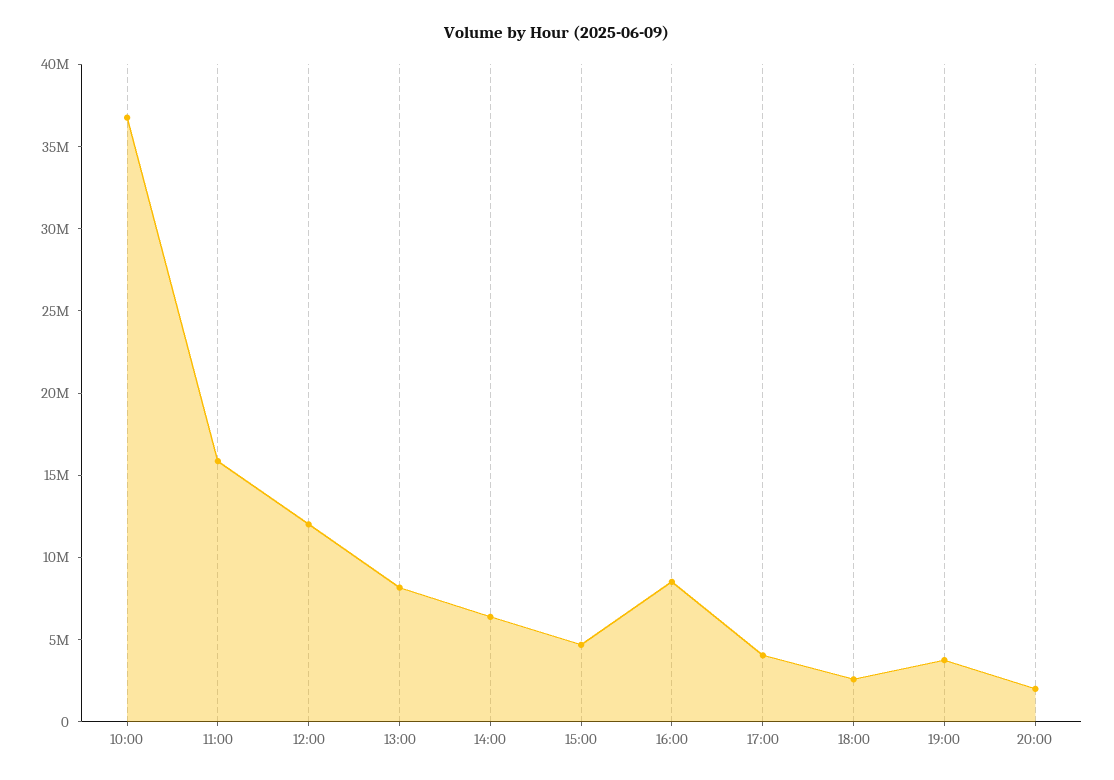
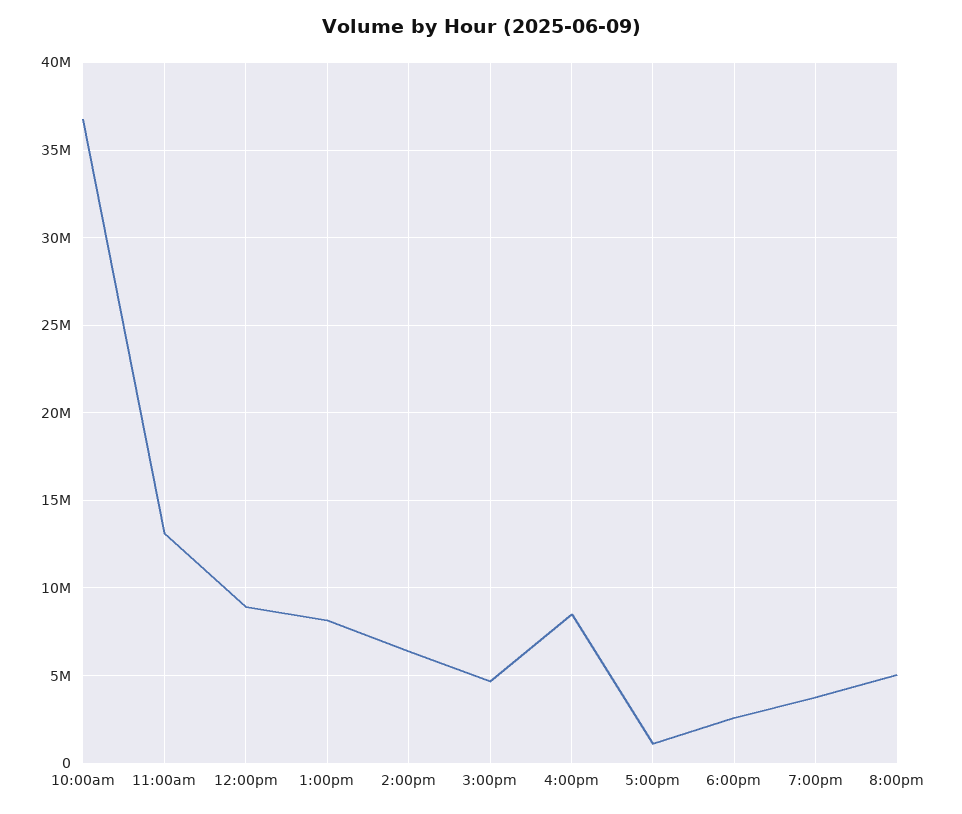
11:00: 16000000 -> 13000000
12:00: 12000000 -> 9000000
17:00: 4000000 -> 1000000
20:00: 2000000 -> 5000000

